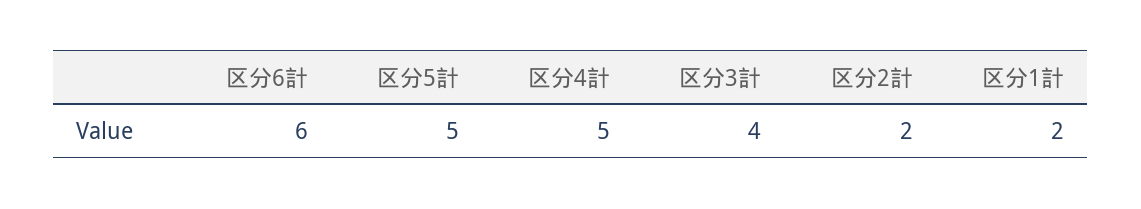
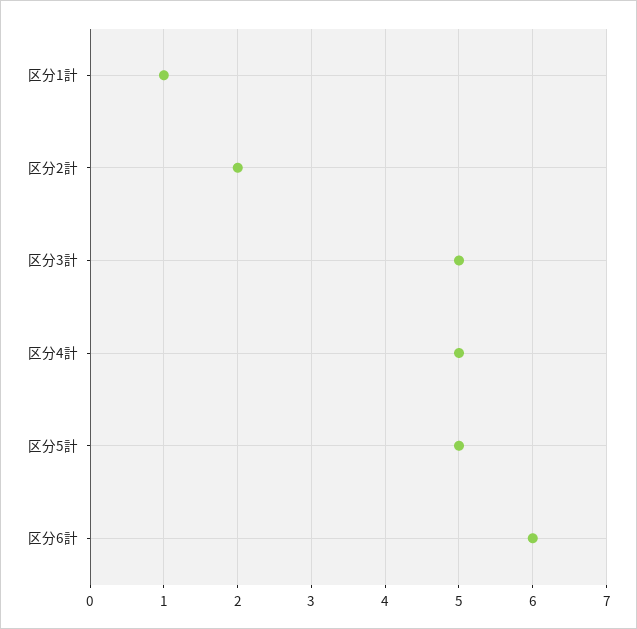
区分3計: 4 -> 5
区分1計: 2 -> 1

